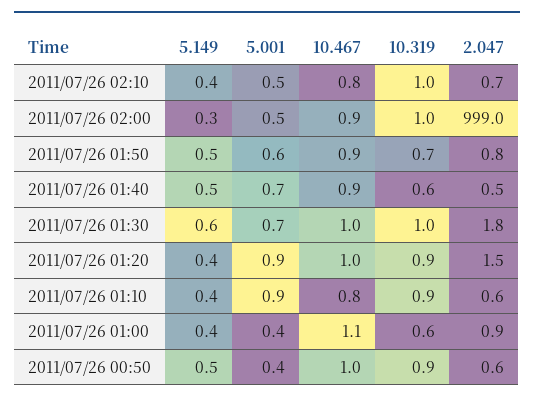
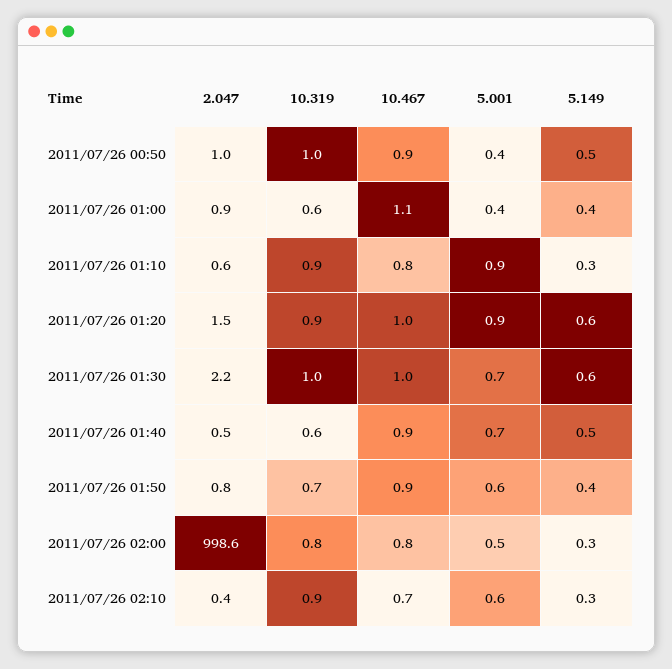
5.149, 2011/07/26 02:10: 0.4 -> 0.3
5.001, 2011/07/26 02:10: 0.5 -> 0.6
10.467, 2011/07/26 02:10: 0.8 -> 0.7
10.319, 2011/07/26 02:10: 1 -> 0.9
2.047, 2011/07/26 02:10: 0.7 -> 0.4
10.467, 2011/07/26 02:00: 0.9 -> 0.8
10.319, 2011/07/26 02:00: 1 -> 0.8
2.047, 2011/07/26 02:00: 999 -> 998.6
5.149, 2011/07/26 01:50: 0.5 -> 0.4
2.047, 2011/07/26 01:30: 1.8 -> 2.2
5.149, 2011/07/26 01:20: 0.4 -> 0.6
5.149, 2011/07/26 01:10: 0.4 -> 0.3
10.467, 2011/07/26 00:50: 1 -> 0.9
10.319, 2011/07/26 00:50: 0.9 -> 1
2.047, 2011/07/26 00:50: 0.6 -> 1

